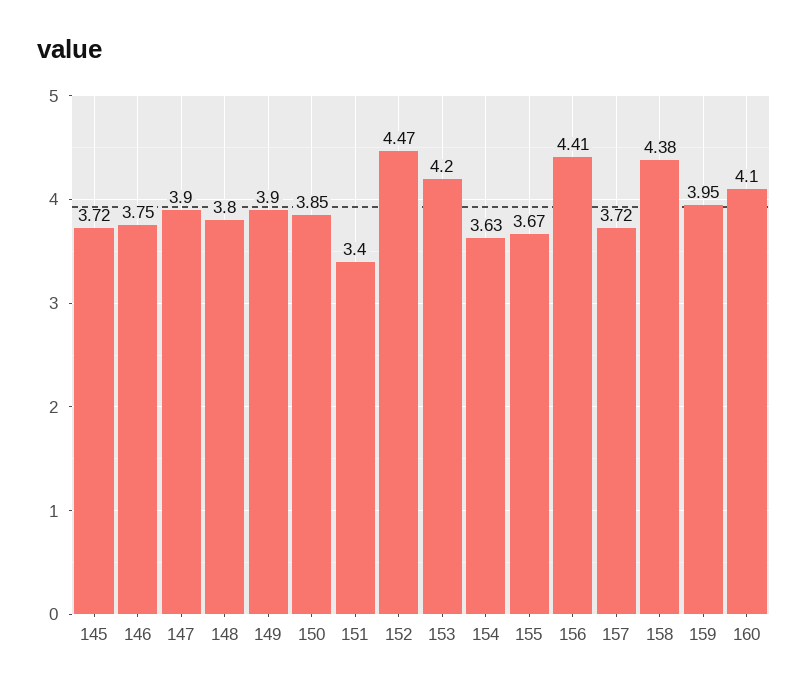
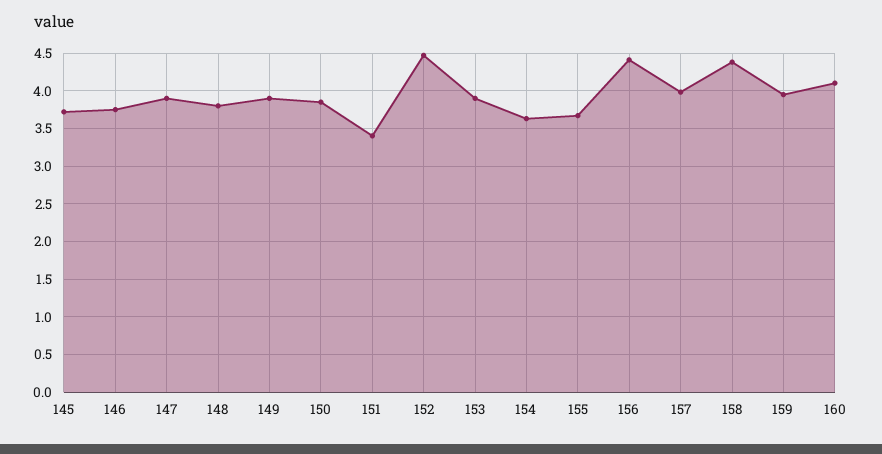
153: 4.2 -> 3.9
157: 3.72 -> 4

